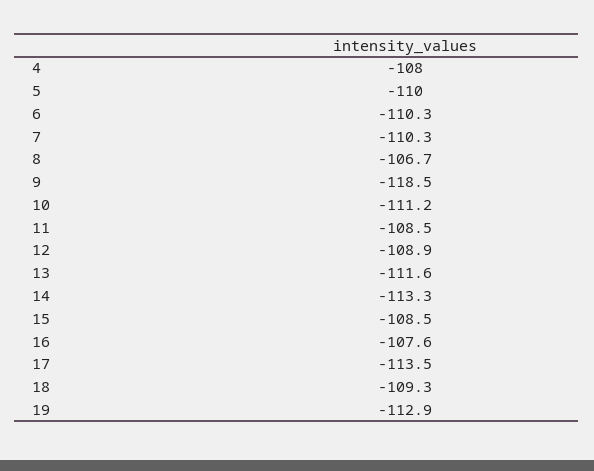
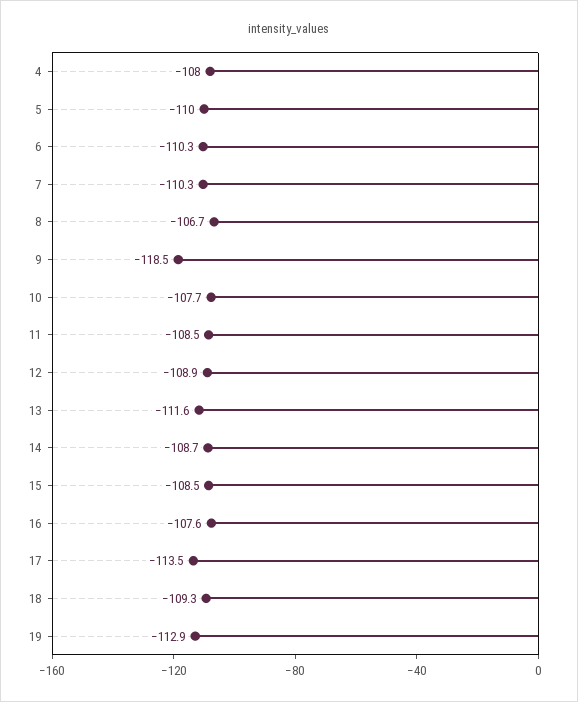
10: -111.2 -> -107.7
14: -113.3 -> -108.7

